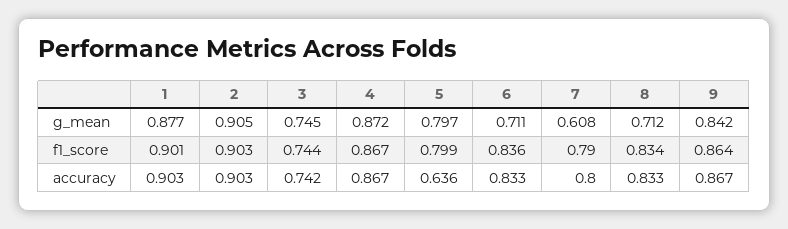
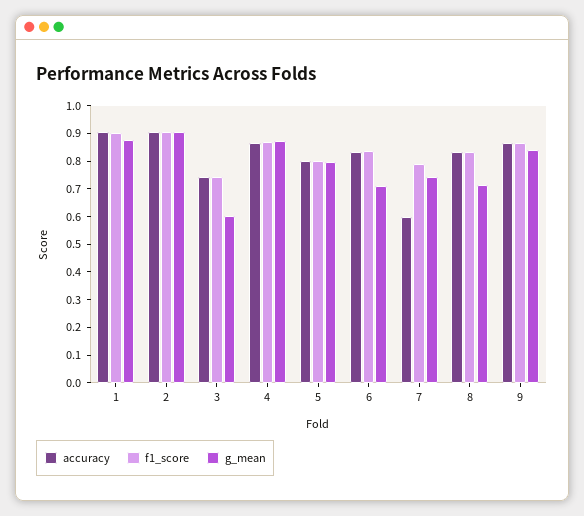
g_mean, 3: 0.745 -> 0.6
g_mean, 7: 0.608 -> 0.75
accuracy, 5: 0.636 -> 0.8
accuracy, 7: 0.8 -> 0.6

